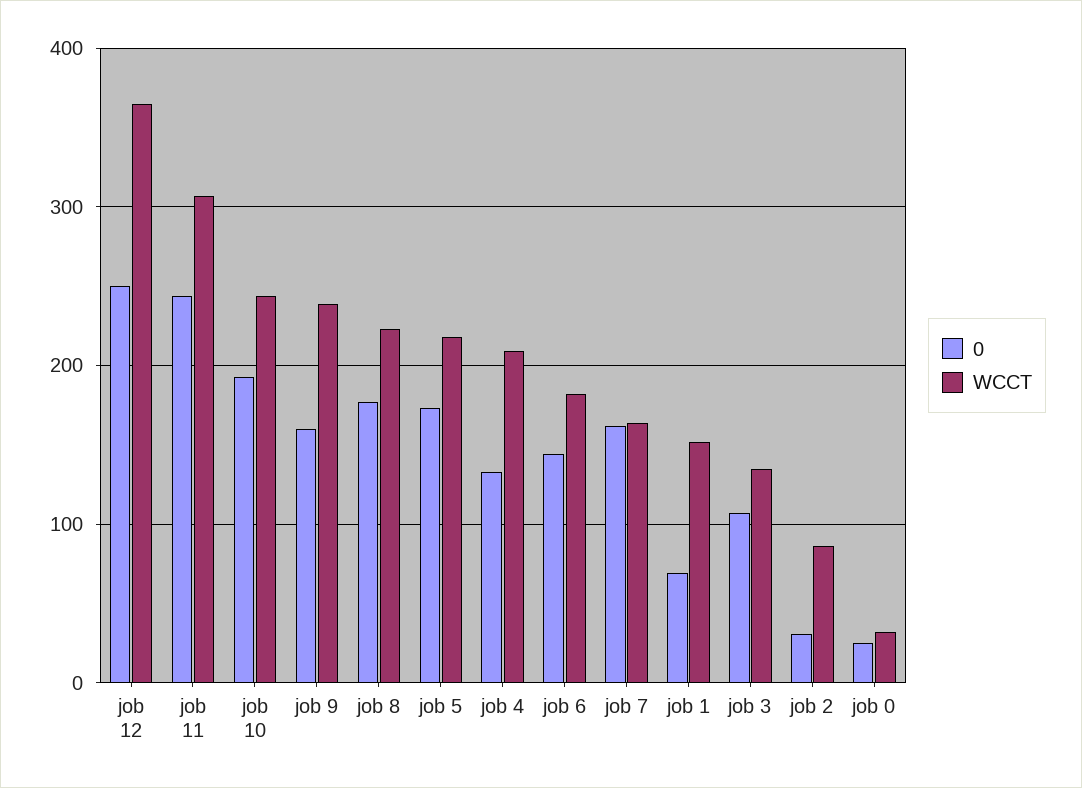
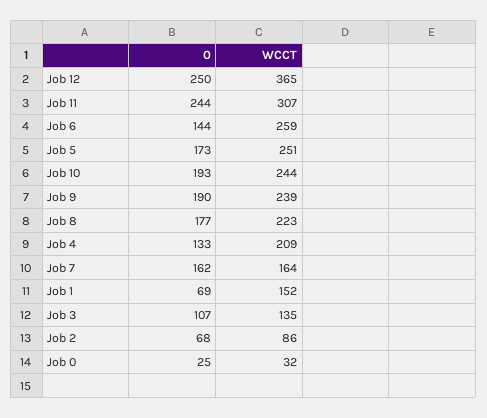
0, job 9: 160 -> 190
WCCT, job 5: 220 -> 251
WCCT, job 6: 180 -> 259
0, job 2: 30 -> 68

